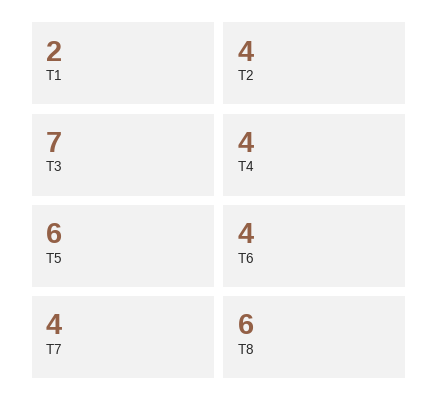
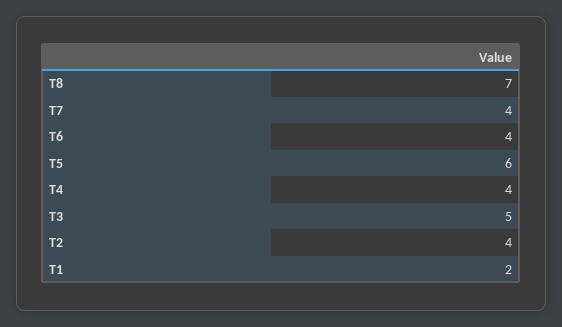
T3: 7 -> 5
T8: 6 -> 7

